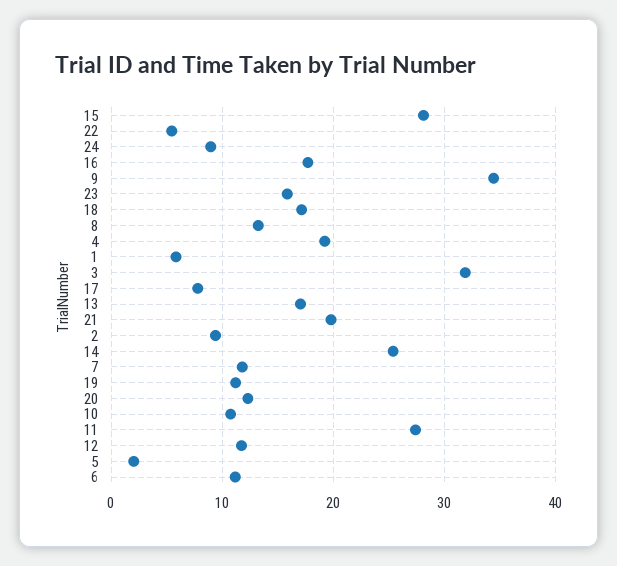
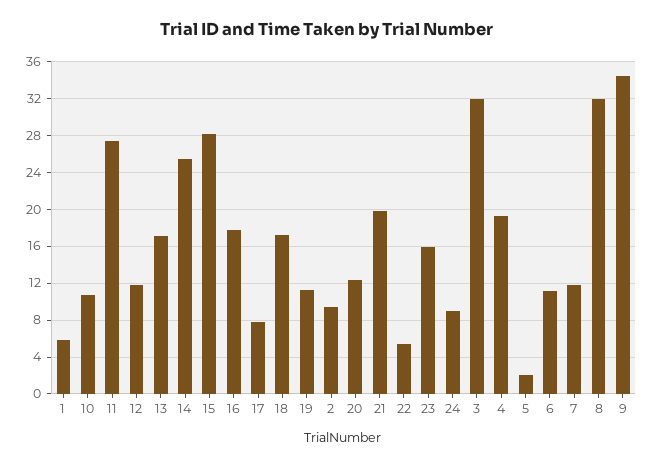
8: 13 -> 32

